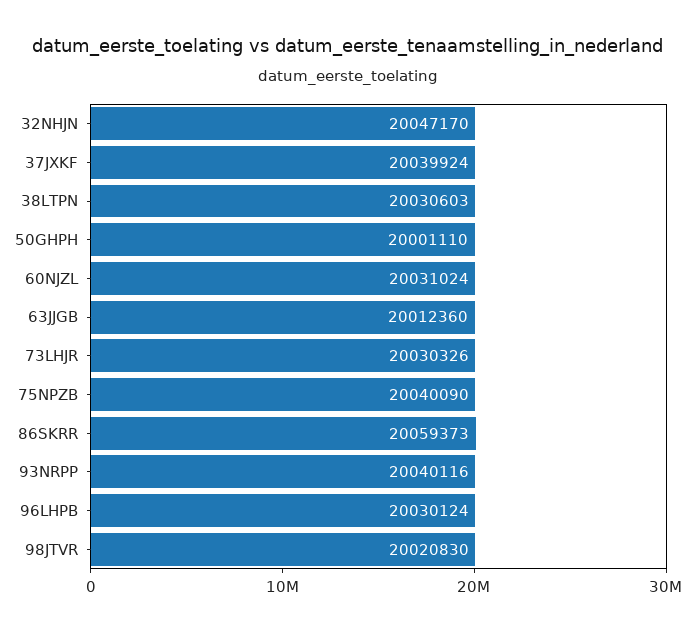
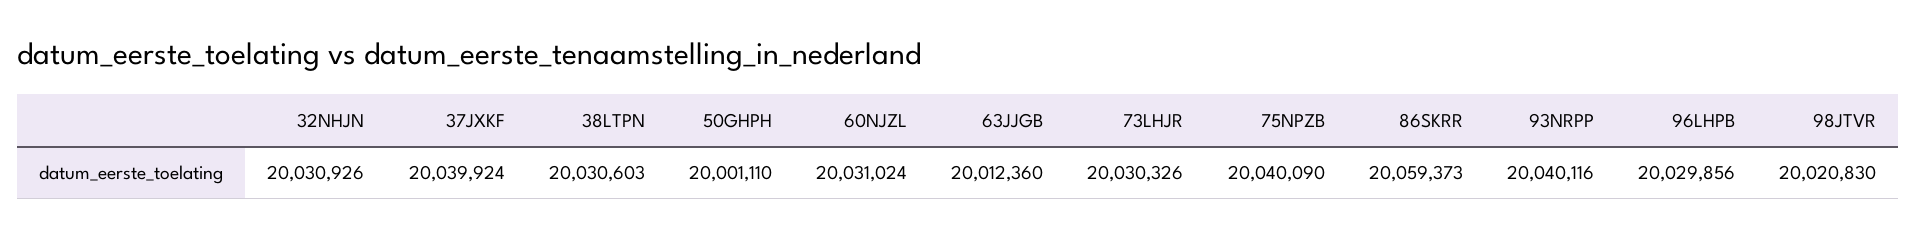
32NHJN: 20047170 -> 20030926
96LHPB: 20030124 -> 20029856

